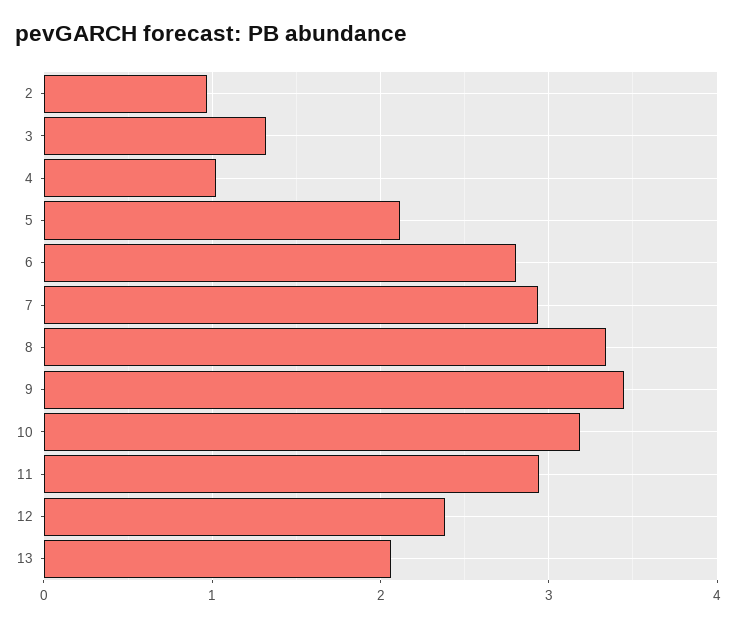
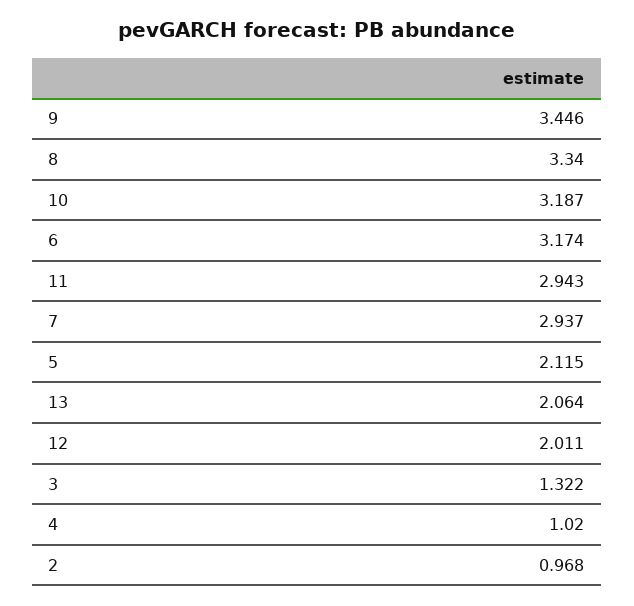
6: 2.8 -> 3.174
12: 2.4 -> 2.011

